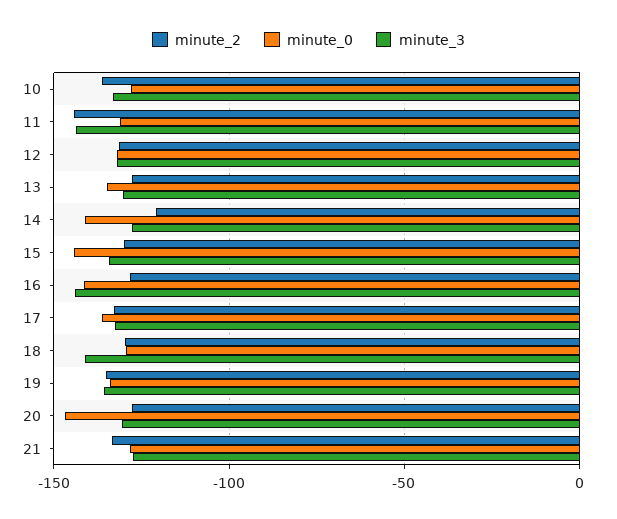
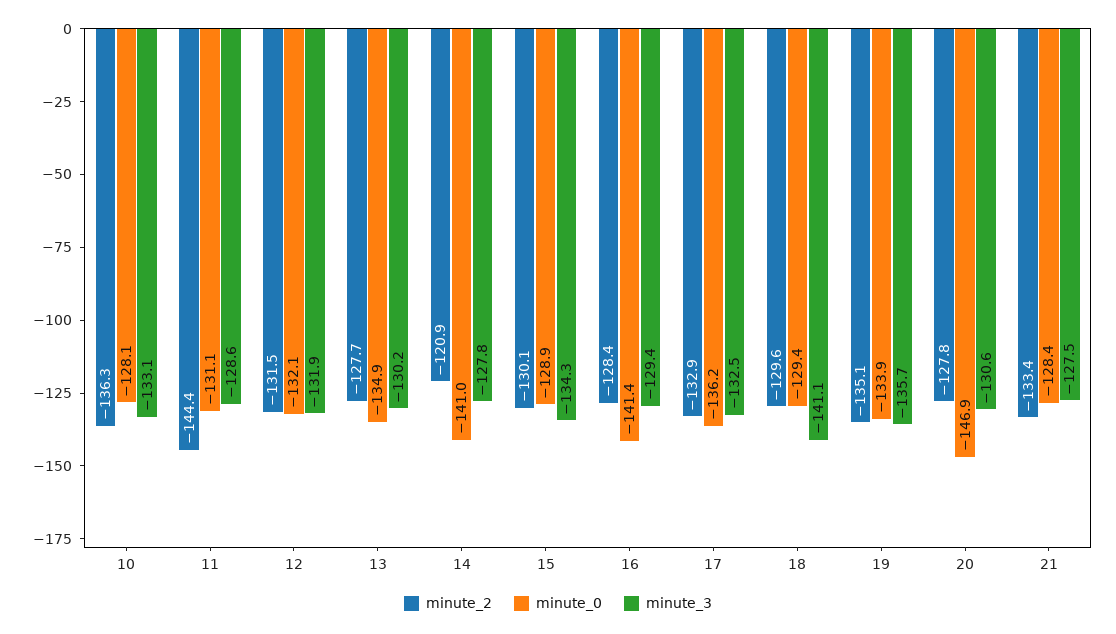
minute_3, 11: -145 -> -128.6
minute_0, 15: -145 -> -128.9
minute_3, 16: -145 -> -129.4

